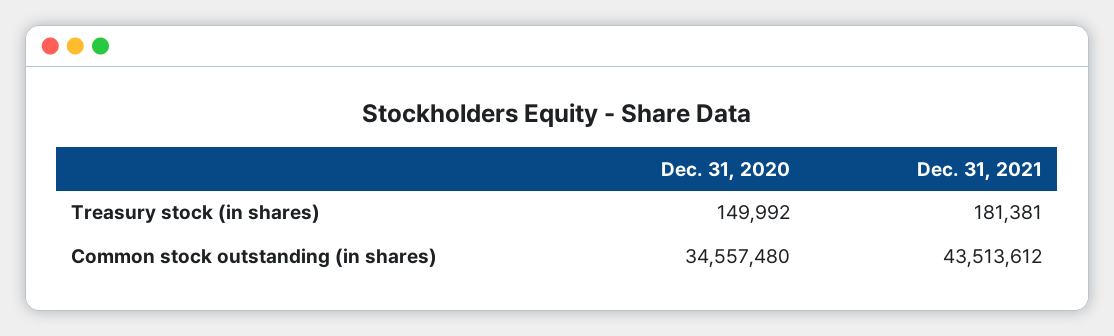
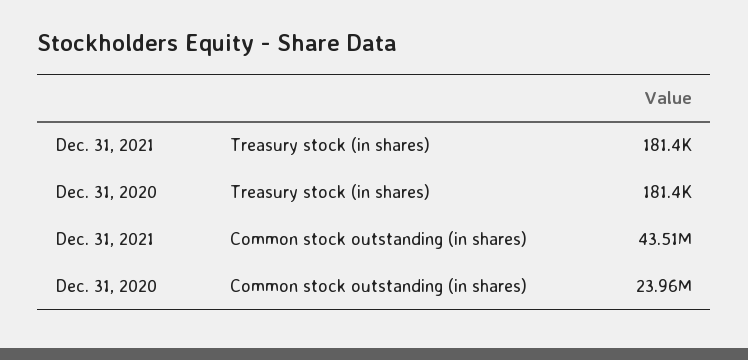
Dec. 31, 2020, Treasury stock (in shares): 149992 -> 181400
Dec. 31, 2020, Common stock outstanding (in shares): 34557480 -> 23960000

